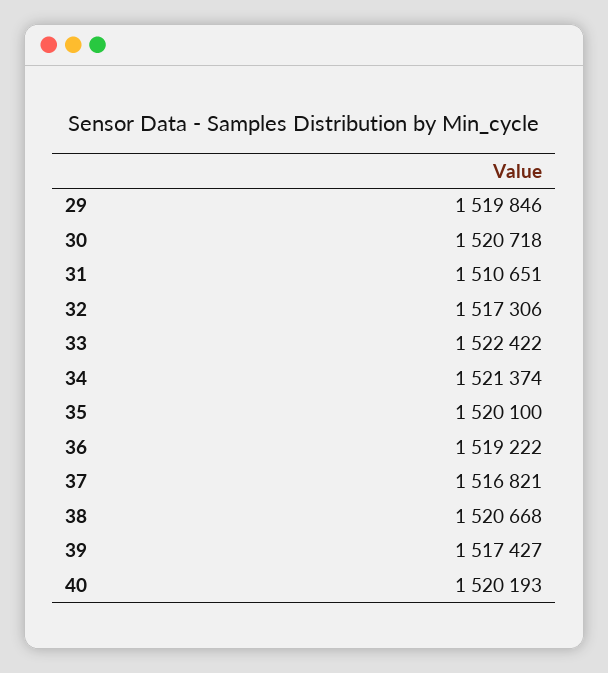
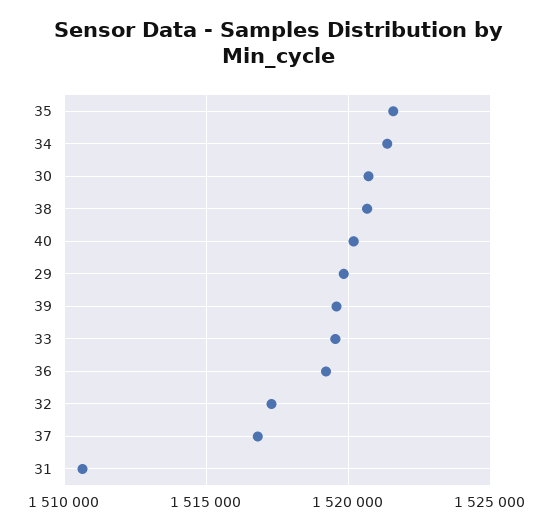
33: 1522422 -> 1519500
35: 1520100 -> 1521500
39: 1517427 -> 1519500

